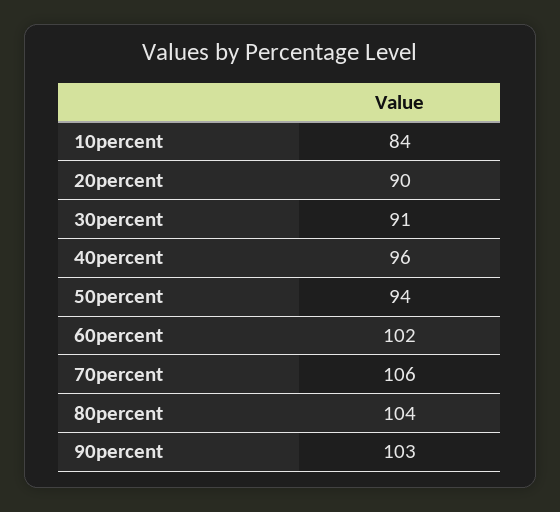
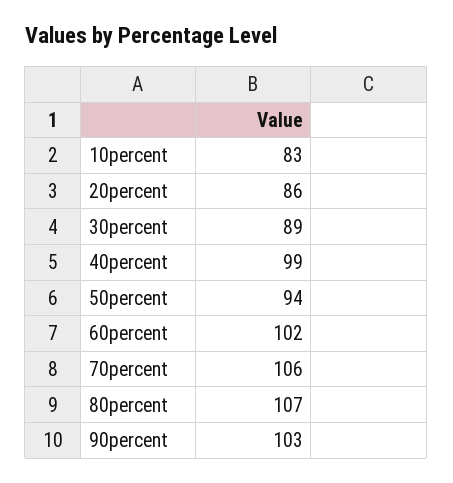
10percent: 84 -> 83
20percent: 90 -> 86
30percent: 91 -> 89
40percent: 96 -> 99
80percent: 104 -> 107

